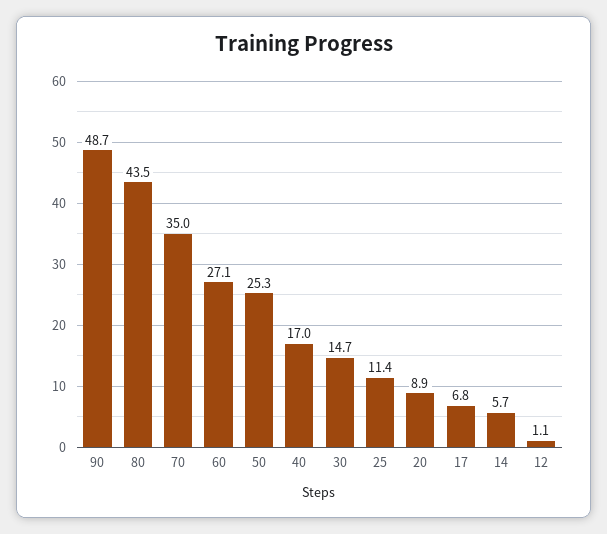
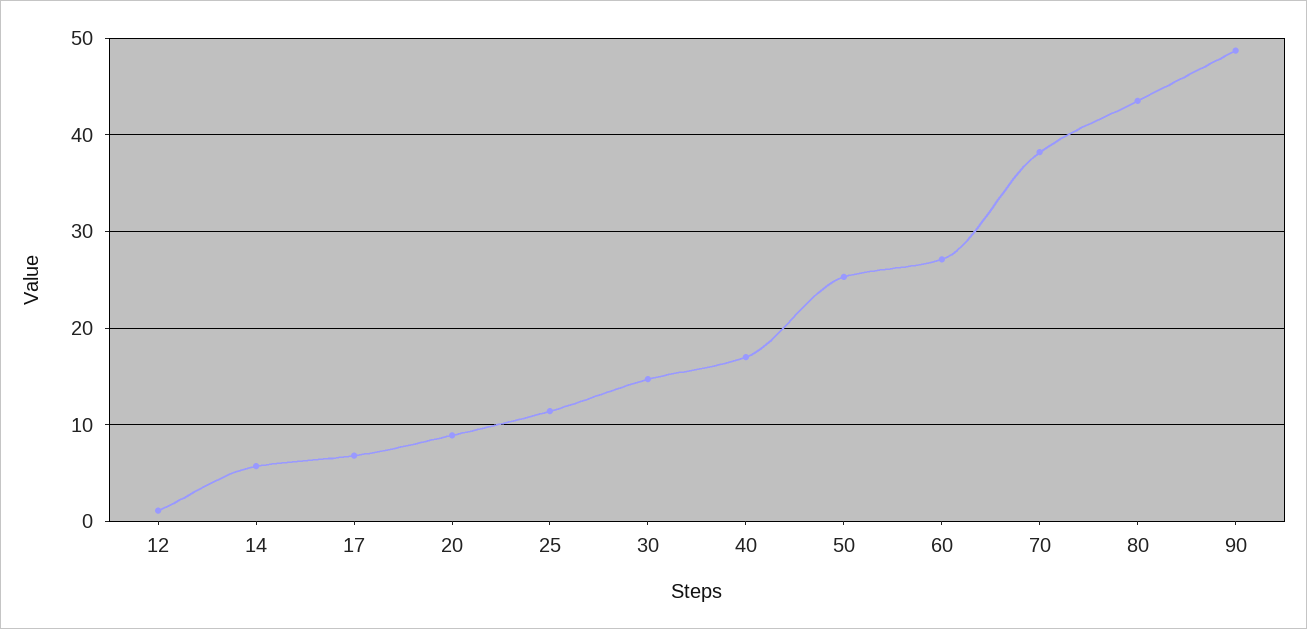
70: 35 -> 38

